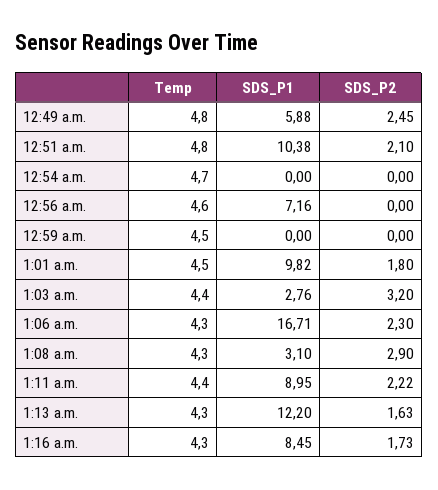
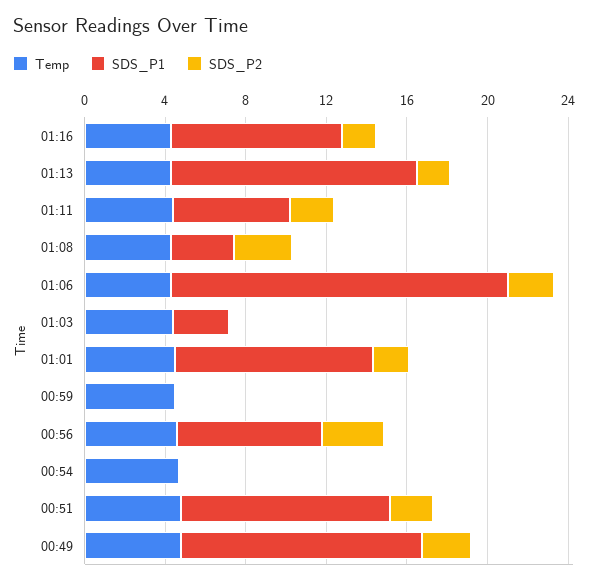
SDS_P1, 12:49 a.m.: 5.88 -> 12
SDS_P2, 12:56 a.m.: 0 -> 3
SDS_P2, 1:03 a.m.: 3.2 -> 0
SDS_P1, 1:11 a.m.: 8.95 -> 6

